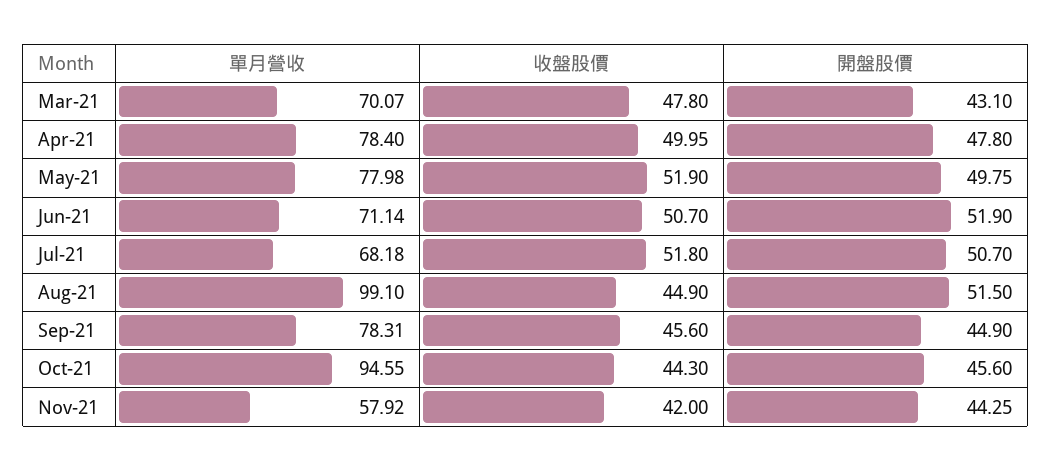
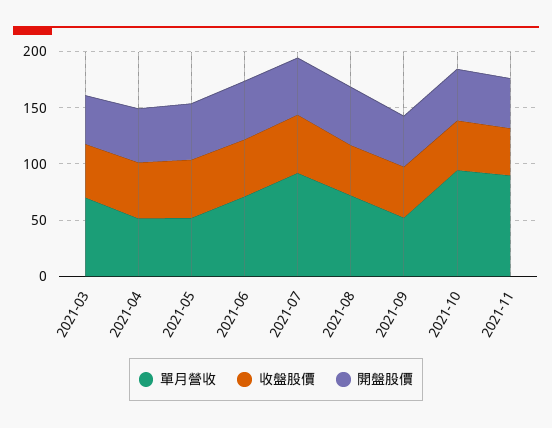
單月營收, Apr-21: 78.4 -> 50
單月營收, May-21: 77.98 -> 50
單月營收, Jul-21: 68.18 -> 90
單月營收, Aug-21: 99.1 -> 70
單月營收, Sep-21: 78.31 -> 50
單月營收, Nov-21: 57.92 -> 90

